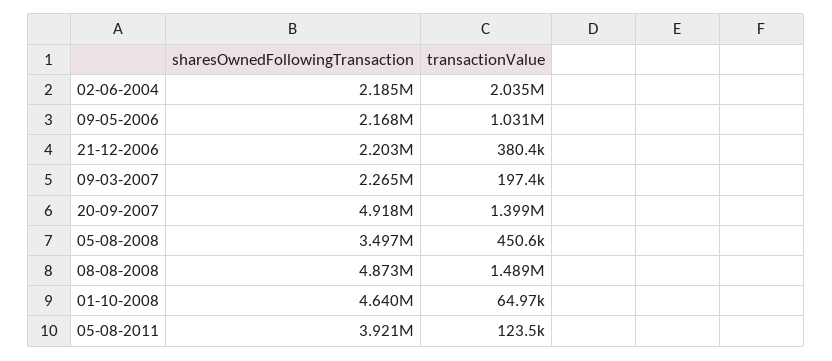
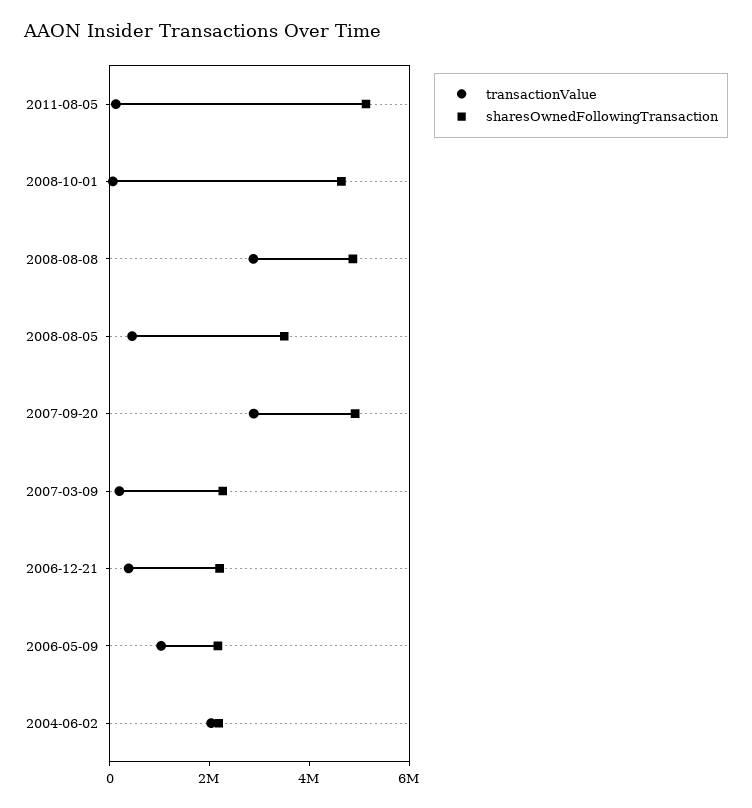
transactionValue, 20-09-2007: 1399000 -> 3000000
transactionValue, 08-08-2008: 1489000 -> 3000000
sharesOwnedFollowingTransaction, 05-08-2011: 3921000 -> 5000000

